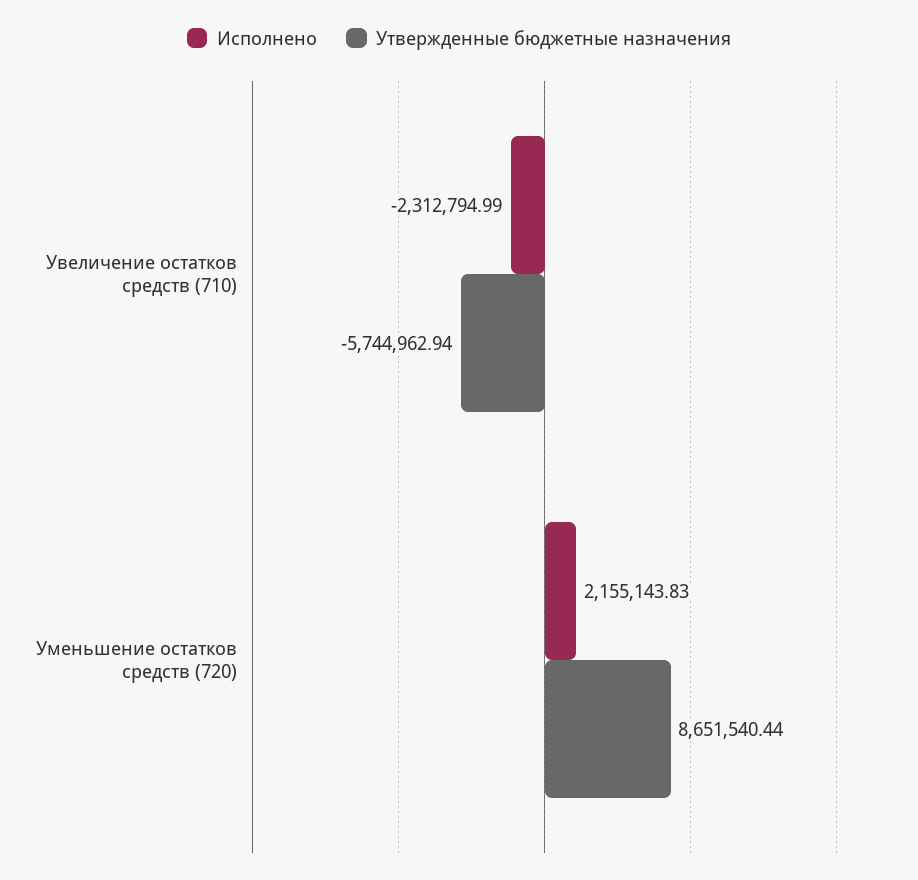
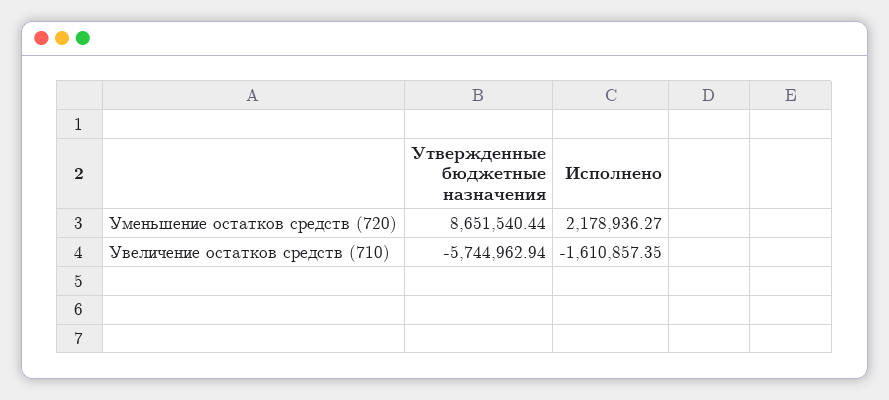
Исполнено, Увеличение остатков средств (710): -2312794.99 -> -1610857.35
Исполнено, Уменьшение остатков средств (720): 2155143.83 -> 2178936.27

